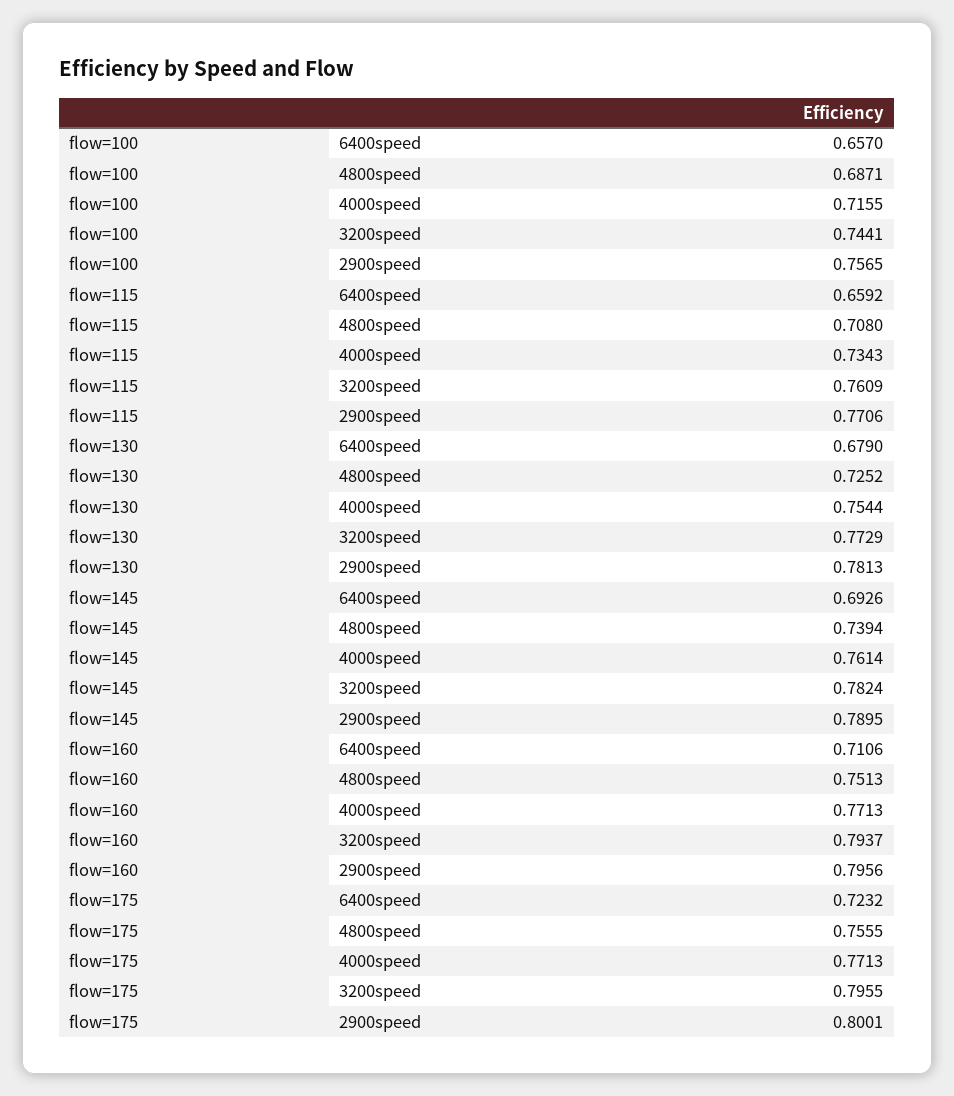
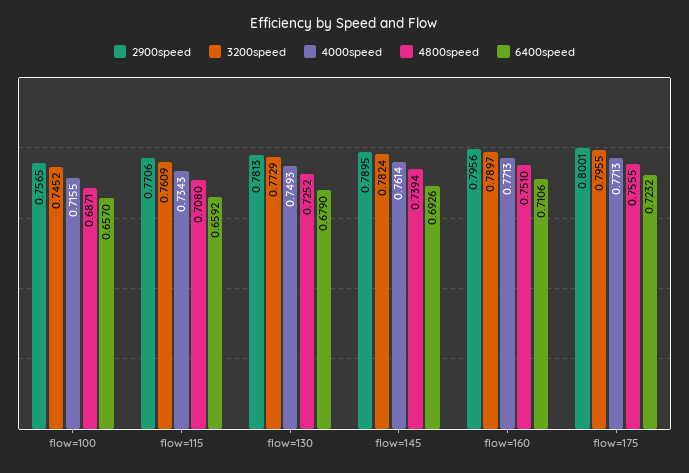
3200speed, flow=100: 0.7441 -> 0.7452
4000speed, flow=130: 0.7544 -> 0.7493
4800speed, flow=160: 0.7513 -> 0.751
3200speed, flow=160: 0.7937 -> 0.7897

